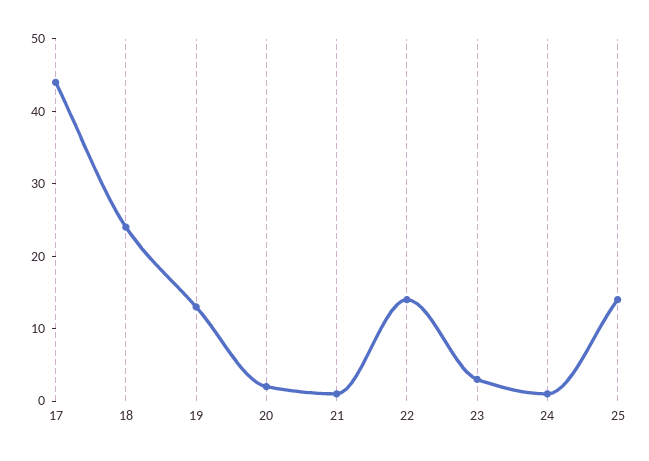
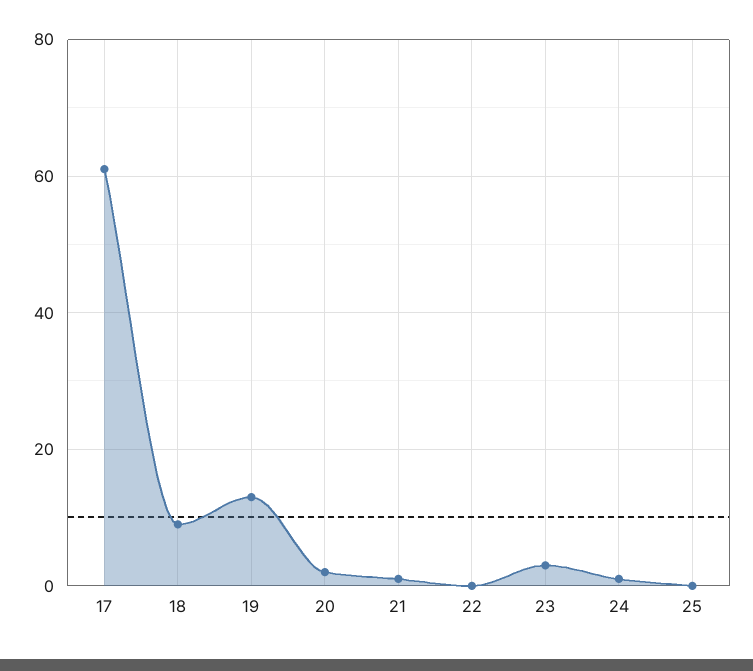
17: 45 -> 60
18: 25 -> 10
22: 15 -> 0
25: 15 -> 0

